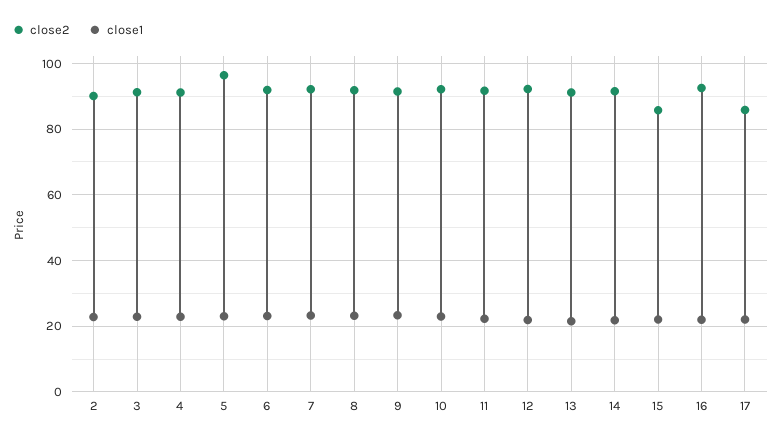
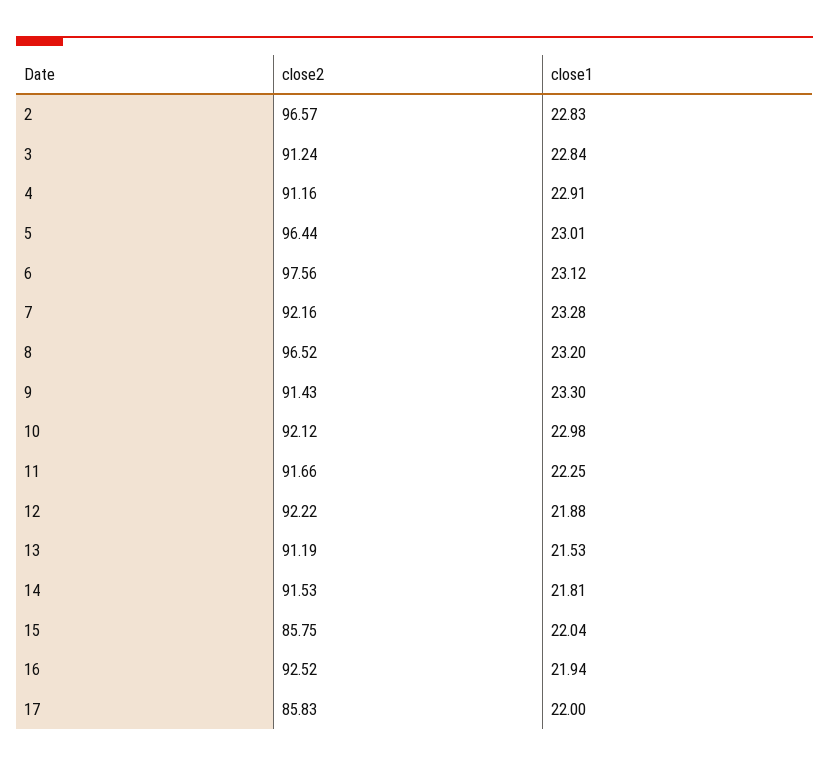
close2, 2: 90 -> 96.57
close2, 6: 92 -> 97.56
close2, 8: 92 -> 96.52

